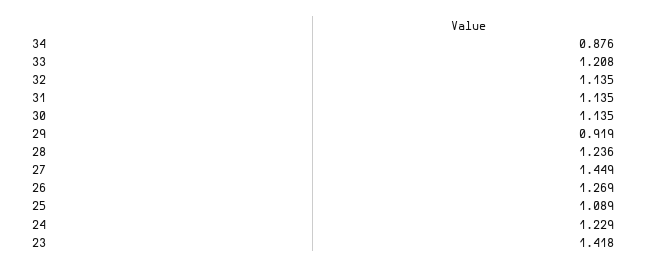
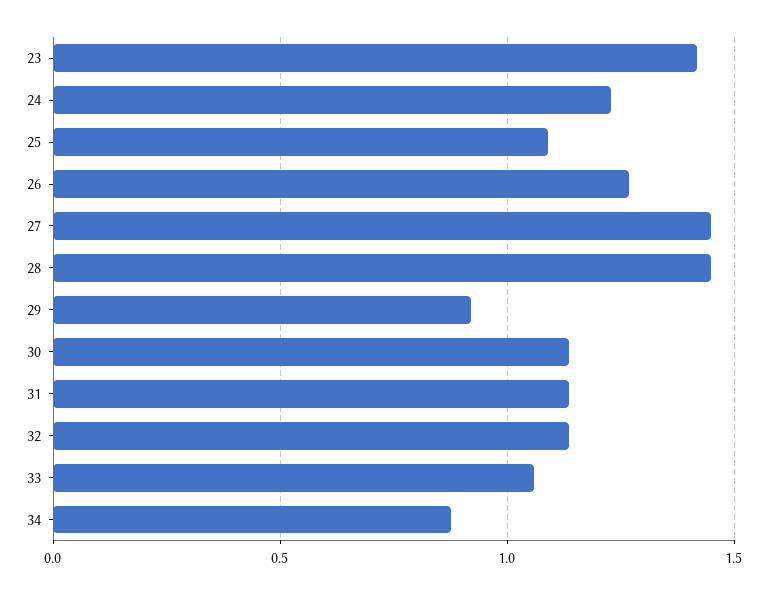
33: 1.208 -> 1.05
28: 1.236 -> 1.45

